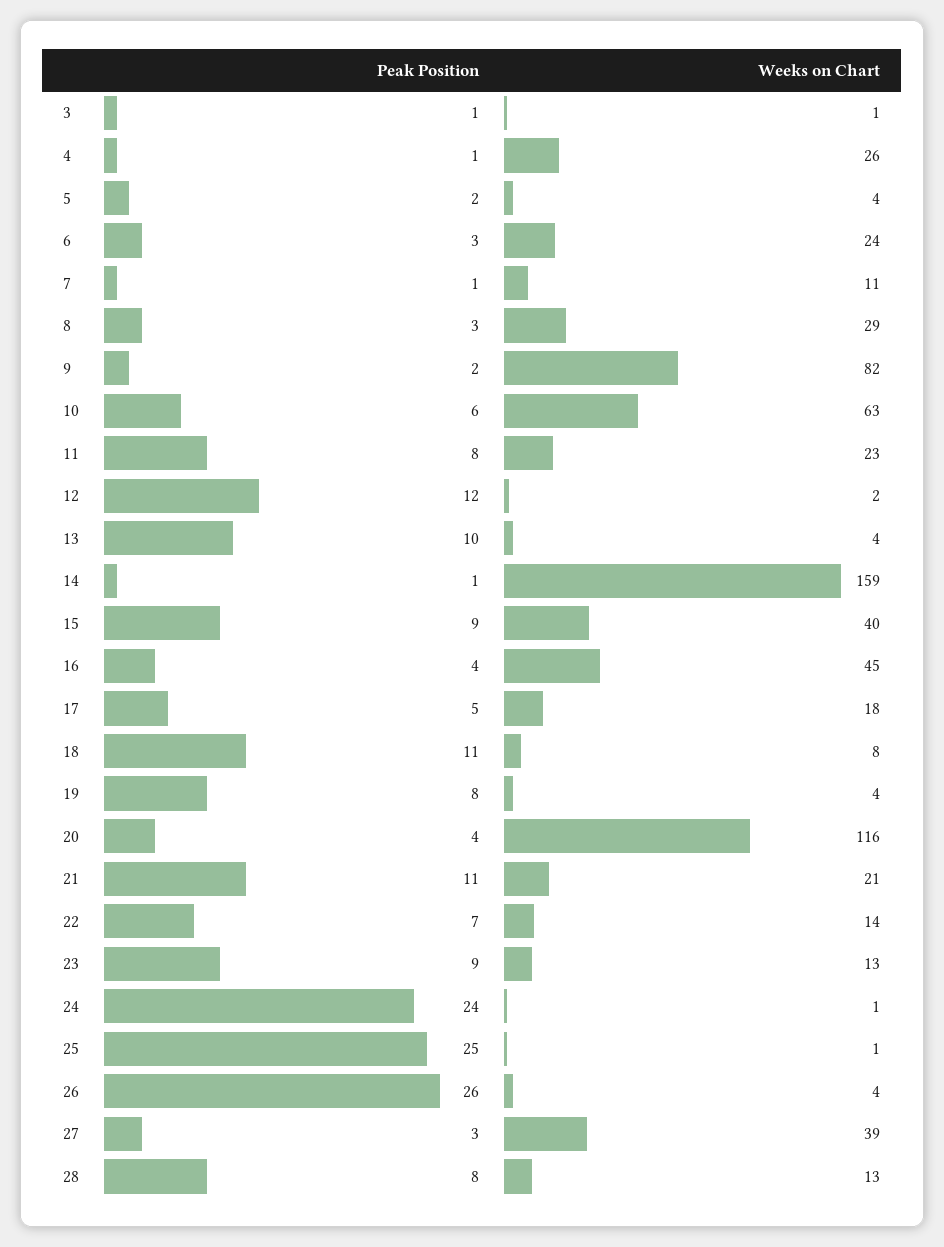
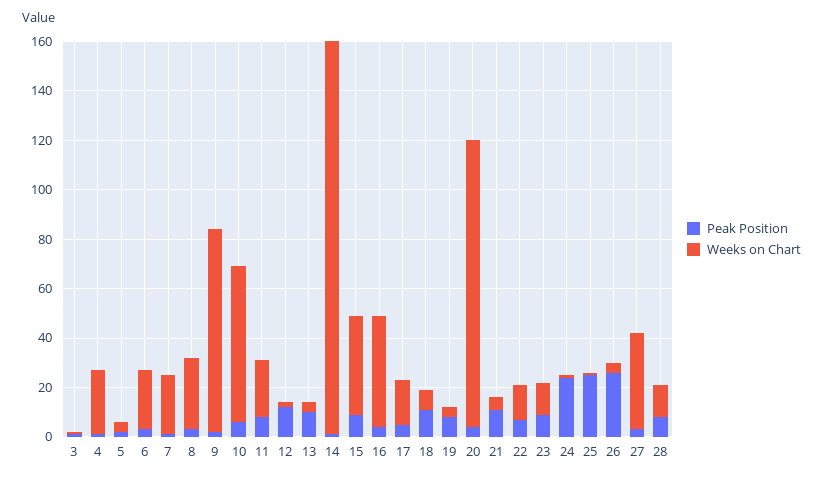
Weeks on Chart, 7: 11 -> 25
Weeks on Chart, 21: 21 -> 5

